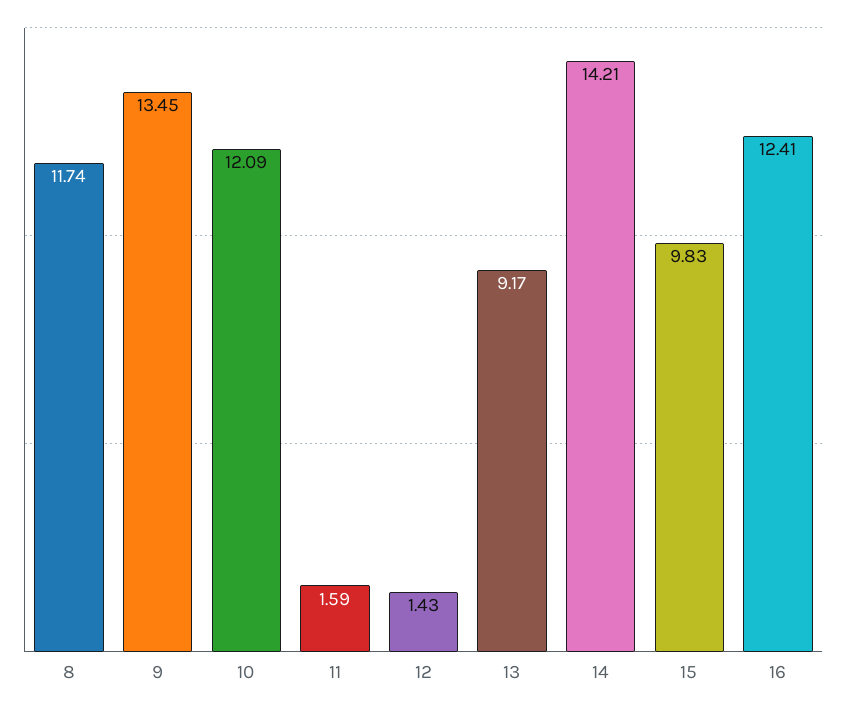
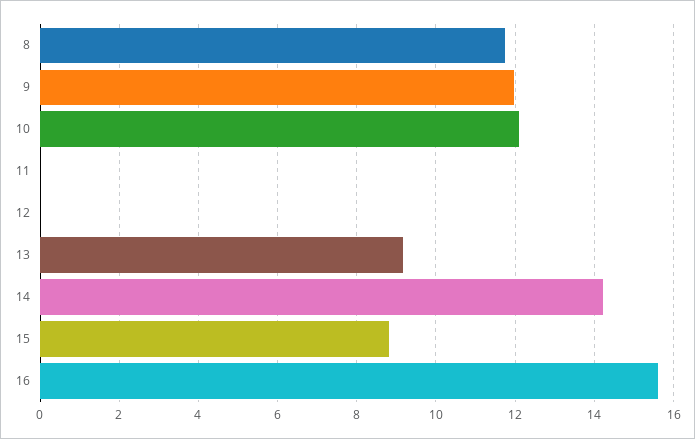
9: 13.45 -> 12
11: 1.59 -> 0
12: 1.43 -> 0
15: 9.83 -> 8.8
16: 12.41 -> 15.6

